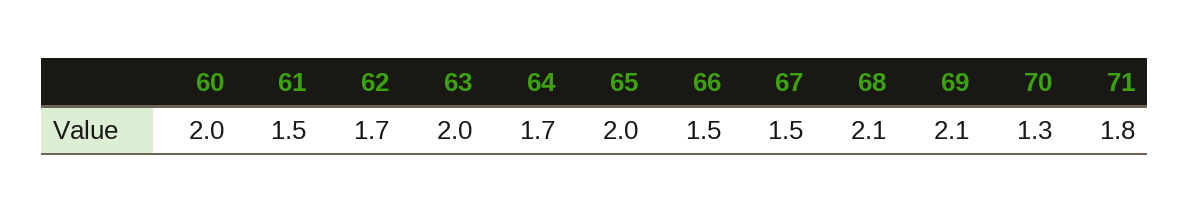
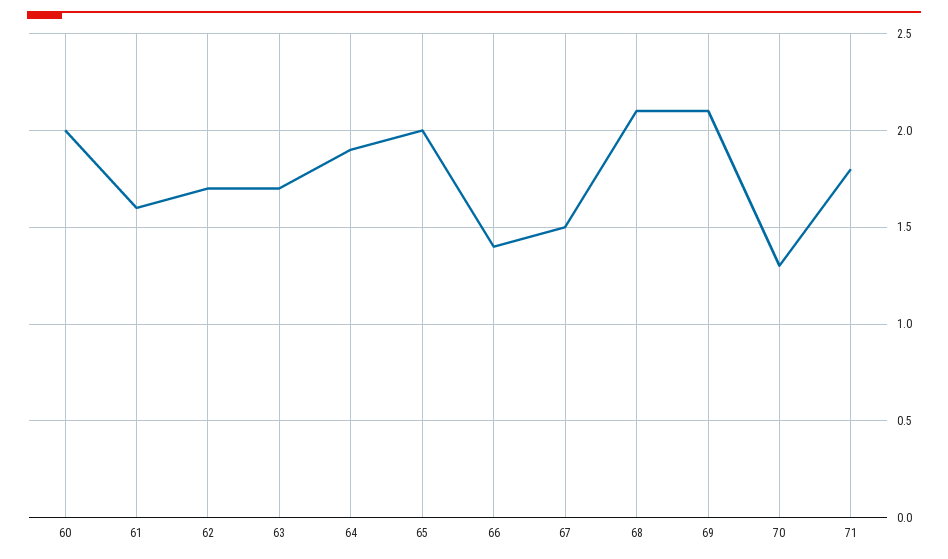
61: 1.5 -> 1.6
63: 2 -> 1.7
64: 1.7 -> 1.9
66: 1.5 -> 1.4

